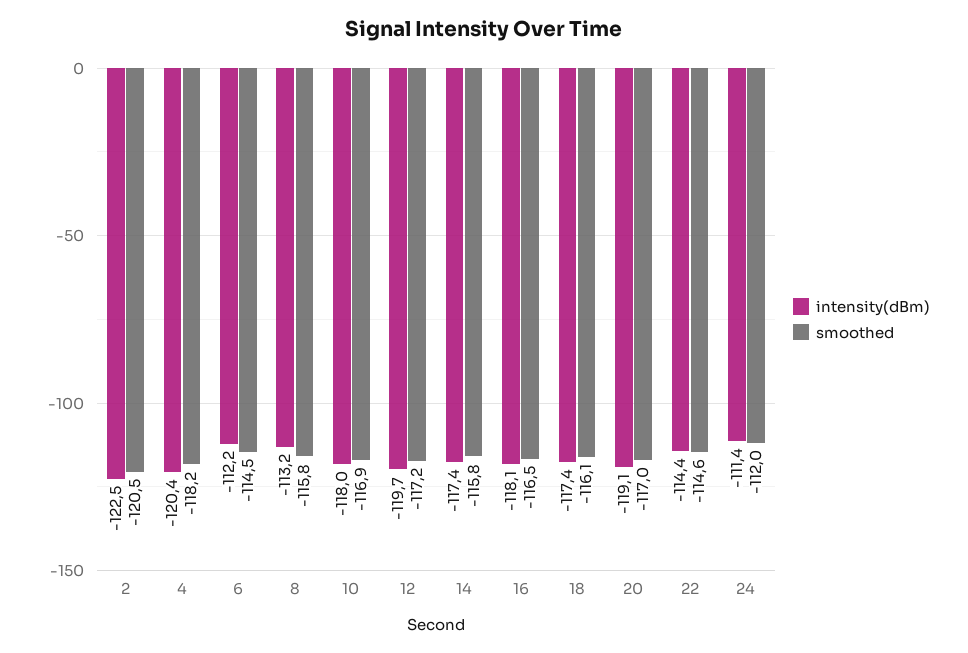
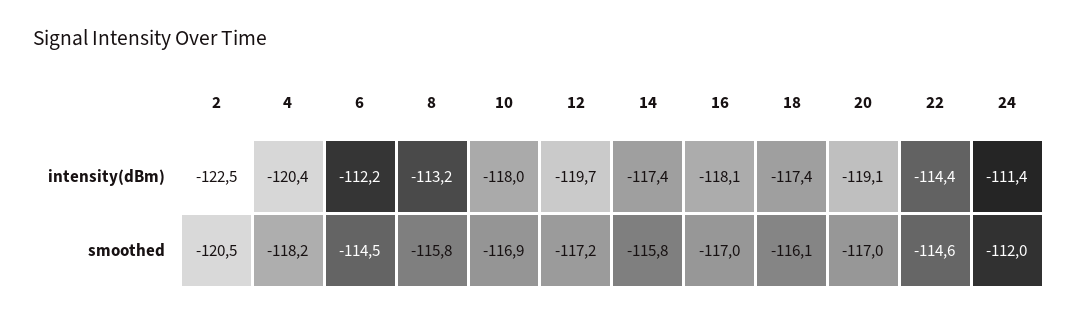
smoothed, 16: -116.5 -> -117

